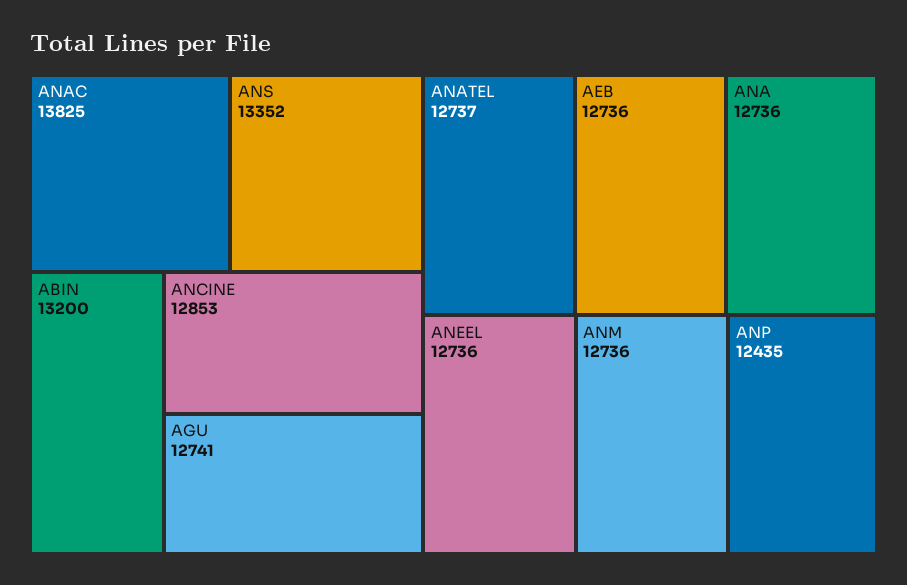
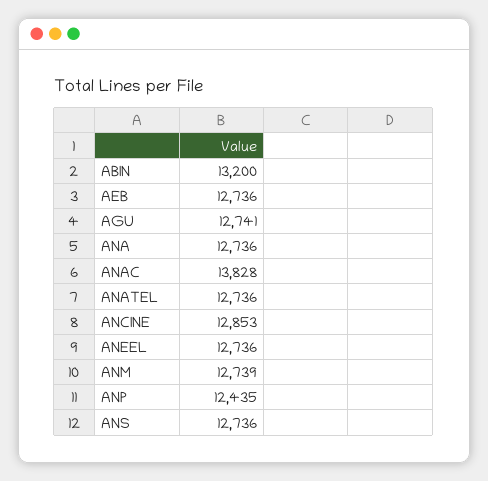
ANAC: 13825 -> 13828
ANS: 13352 -> 12736
ANATEL: 12737 -> 12736
ANM: 12736 -> 12739

